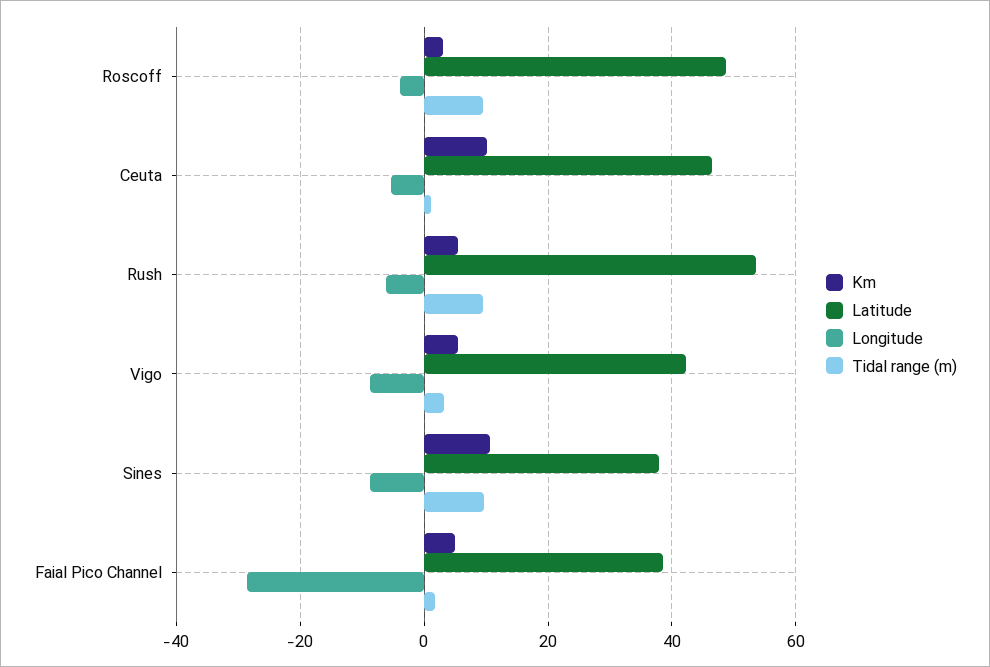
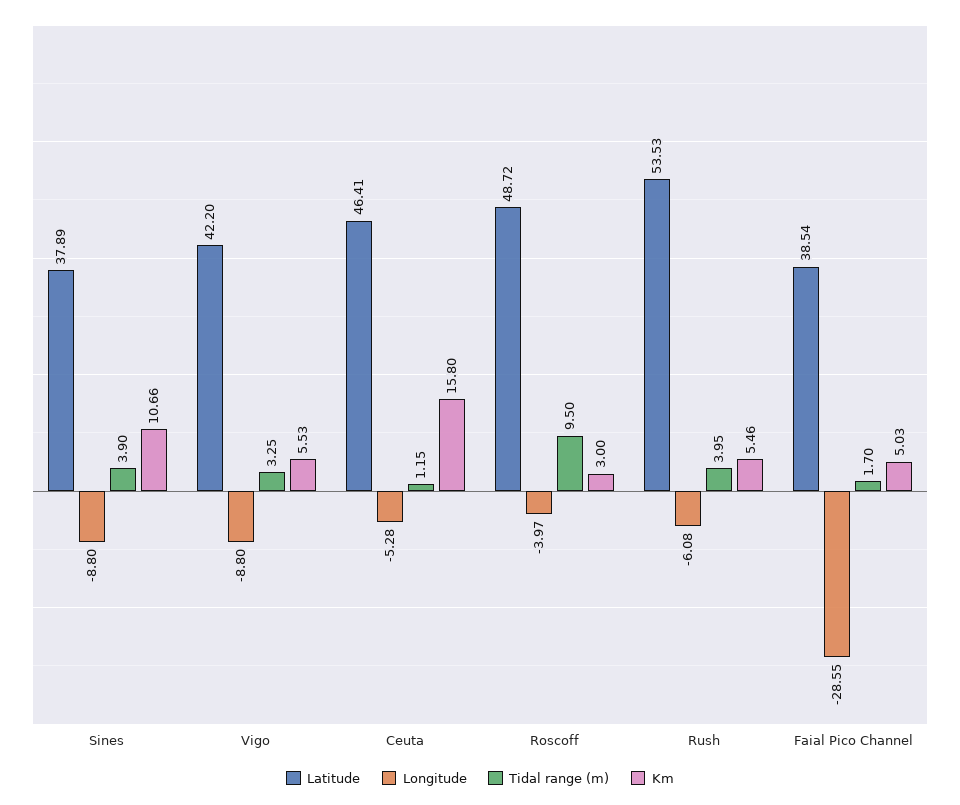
Km, Ceuta: 10 -> 15.8
Tidal range (m), Rush: 10 -> 3.95
Tidal range (m), Sines: 10 -> 3.9

